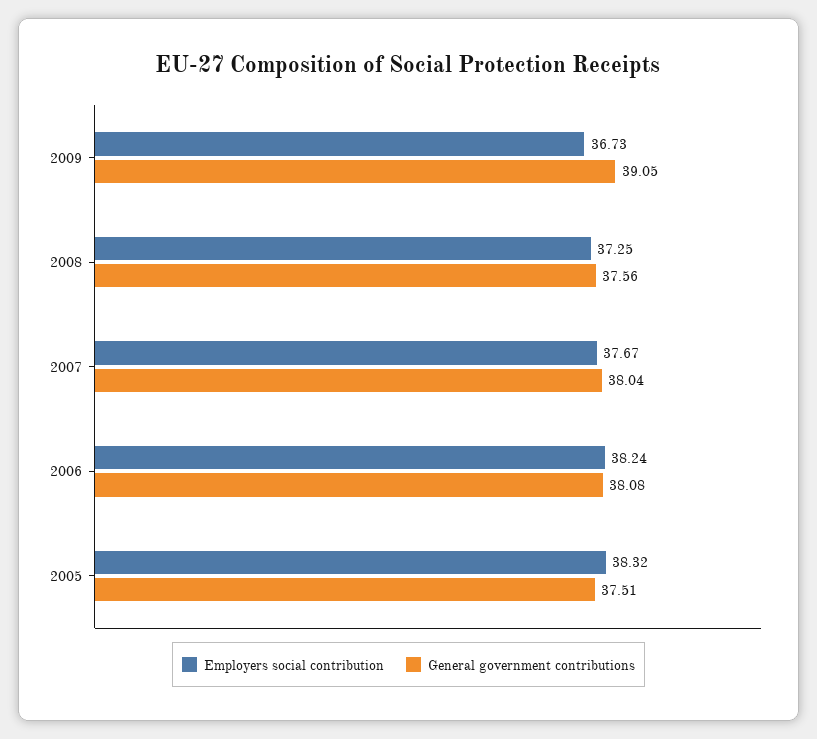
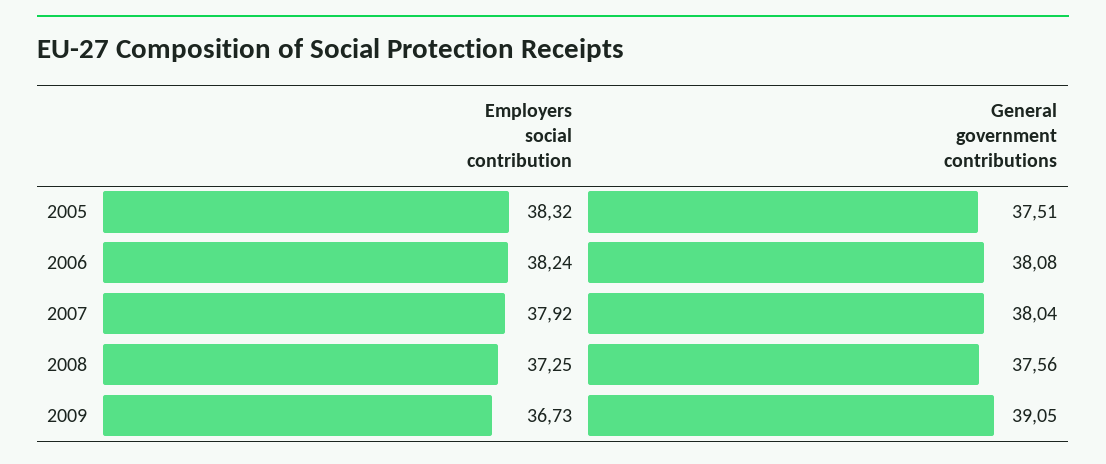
Employers social contribution, 2007: 37.67 -> 37.92

